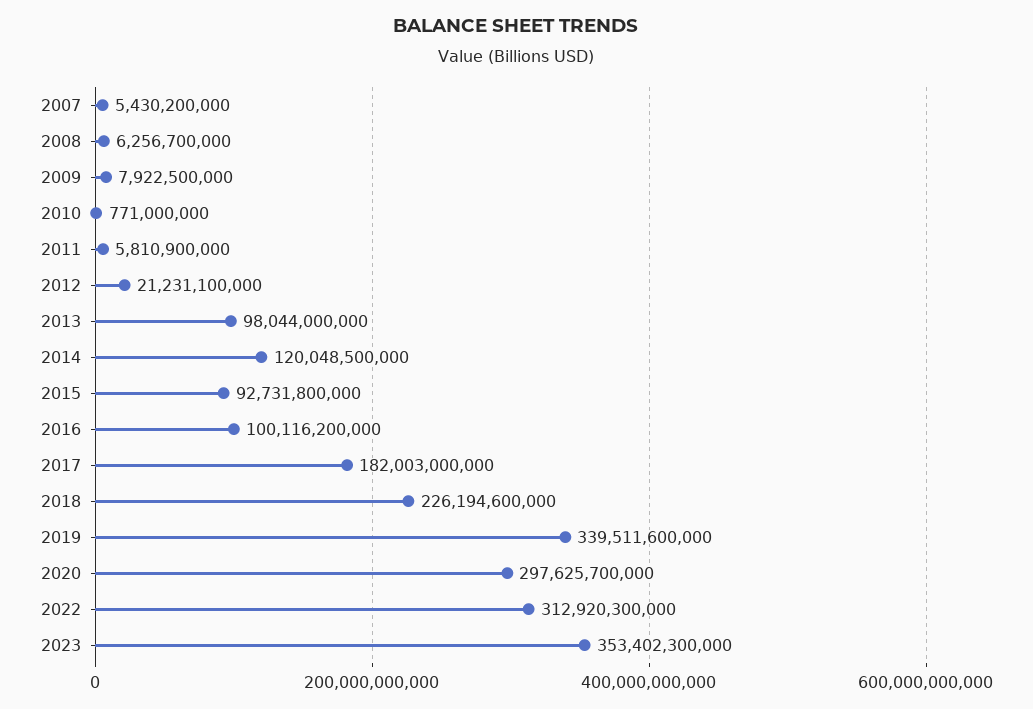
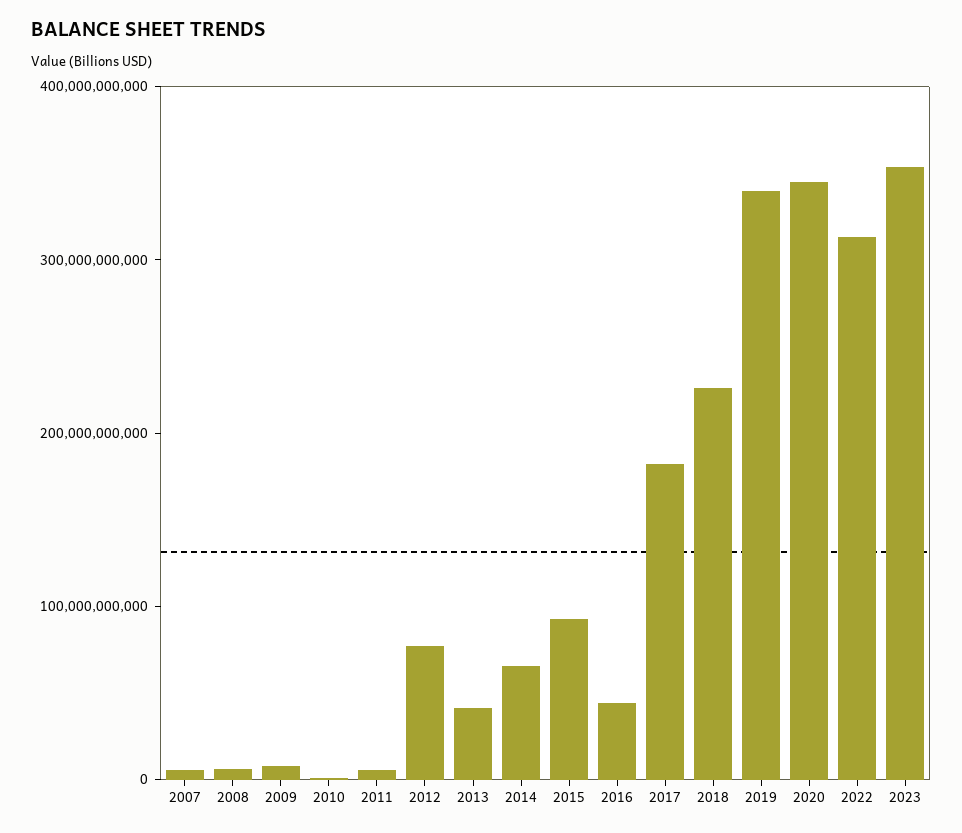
2012: 21231100000 -> 80000000000
2013: 98044000000 -> 40000000000
2014: 120048500000 -> 60000000000
2016: 100116200000 -> 40000000000
2020: 297625700000 -> 340000000000

